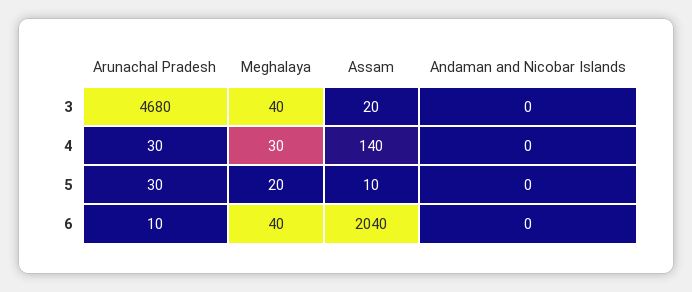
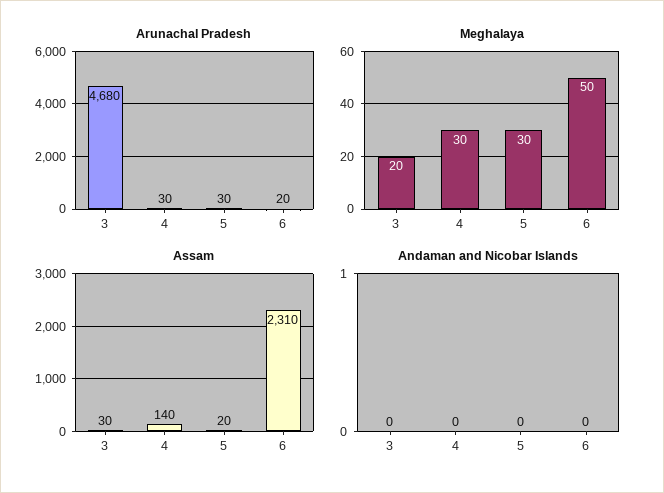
Meghalaya, 3: 40 -> 20
Assam, 3: 20 -> 30
Meghalaya, 5: 20 -> 30
Assam, 5: 10 -> 20
Arunachal Pradesh, 6: 10 -> 20
Meghalaya, 6: 40 -> 50
Assam, 6: 2040 -> 2310

